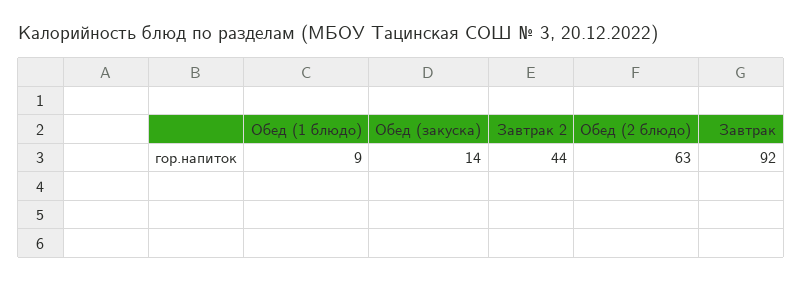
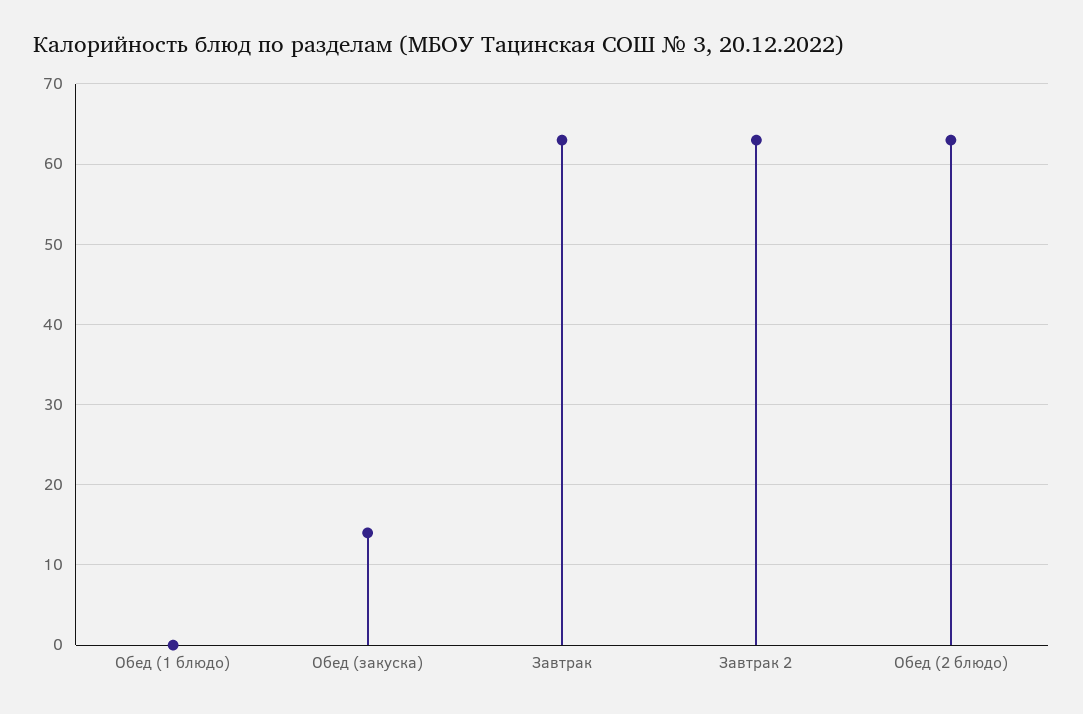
Обед (1 блюдо): 9 -> 0
Завтрак 2: 44 -> 63
Завтрак: 92 -> 63

